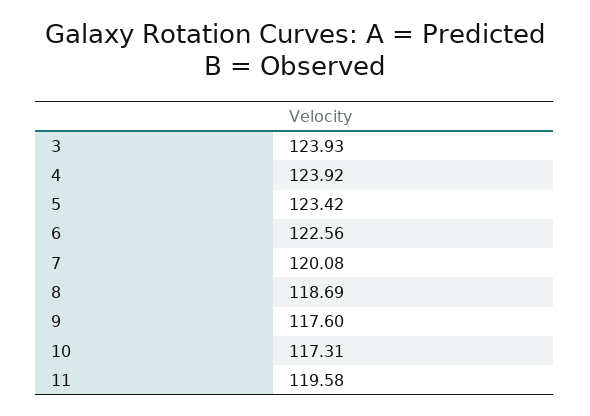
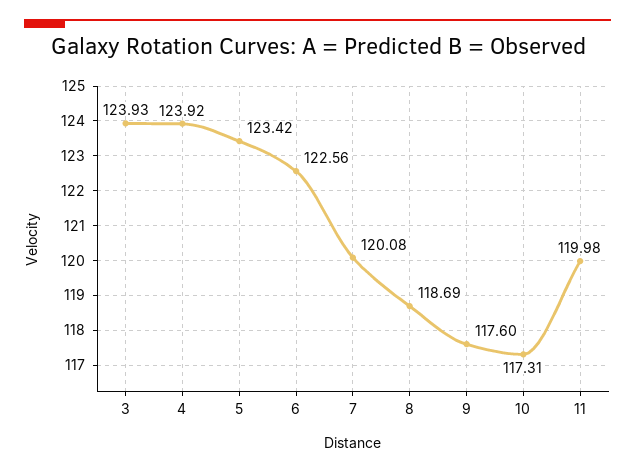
11: 119.58 -> 119.98

